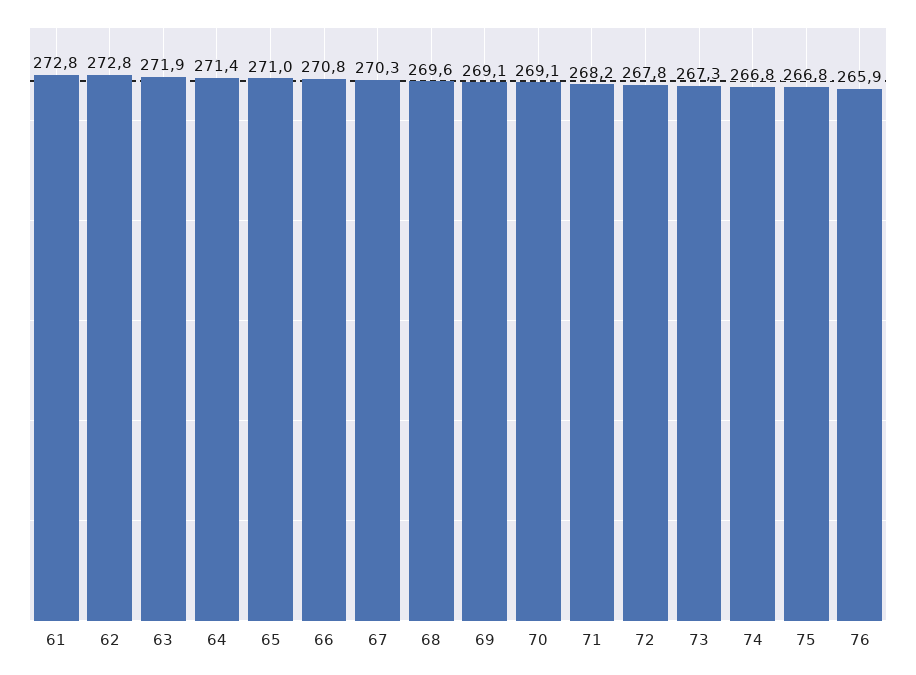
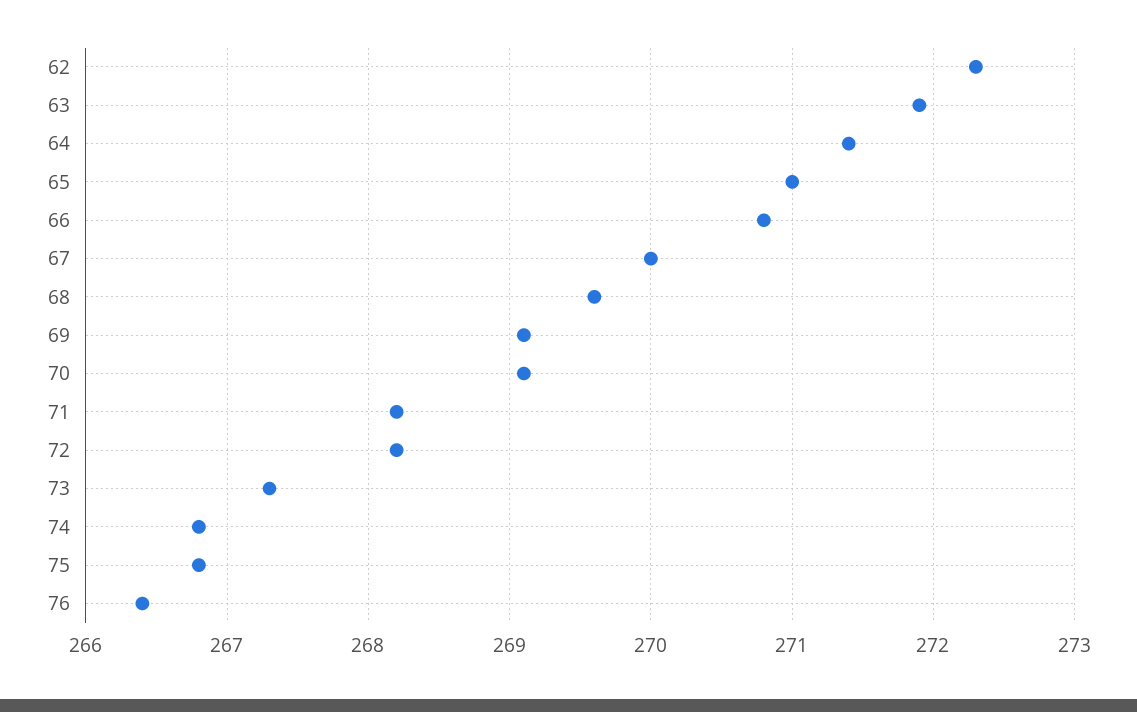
61: 272.8 -> none
62: 272.8 -> 272.3
67: 270.3 -> 270
72: 267.8 -> 268.2
76: 265.9 -> 266.4

